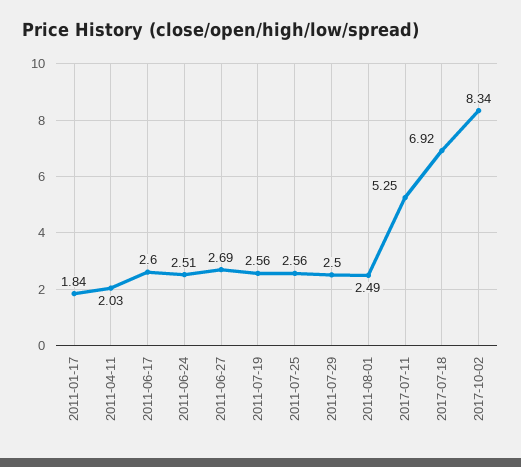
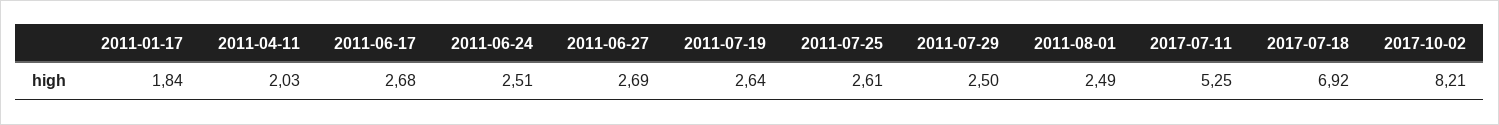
2011-06-17: 2.6 -> 2.68
2011-07-19: 2.56 -> 2.64
2011-07-25: 2.56 -> 2.61
2017-10-02: 8.34 -> 8.21

